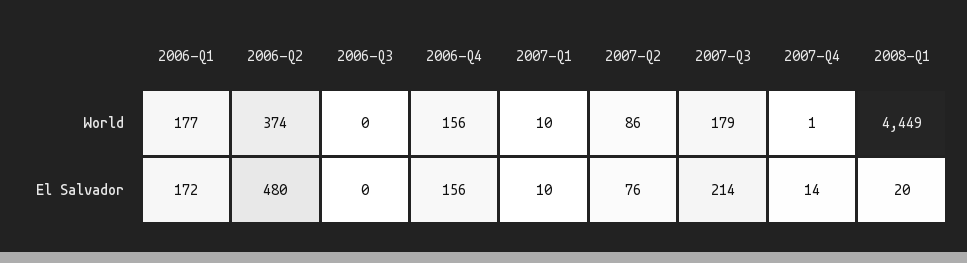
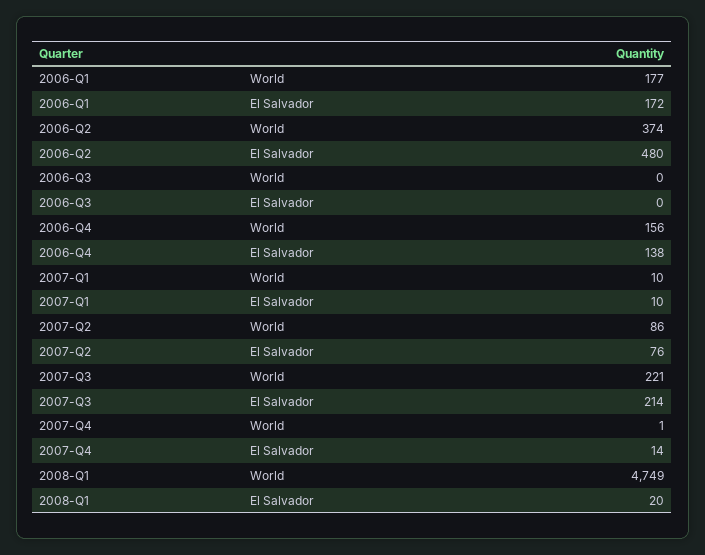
2007-Q3, World: 179 -> 221
2008-Q1, World: 4449 -> 4749
2006-Q4, El Salvador: 156 -> 138

